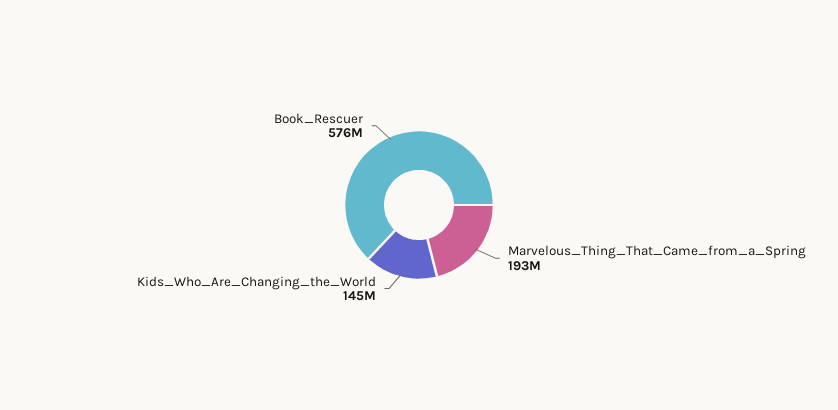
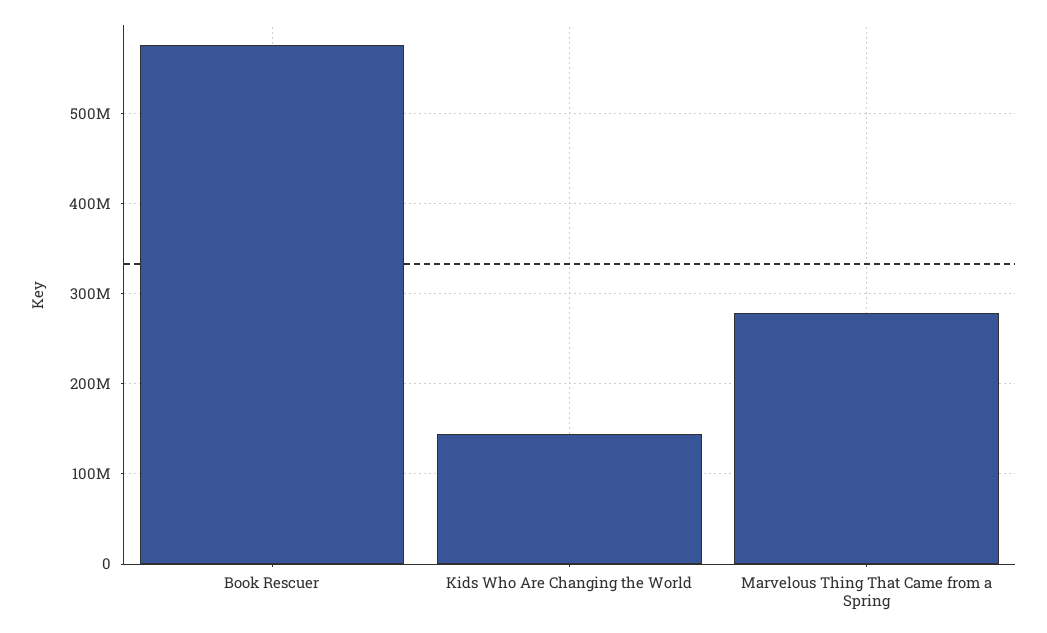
Marvelous_Thing_That_Came_from_a_Spring: 193000000 -> 280000000

